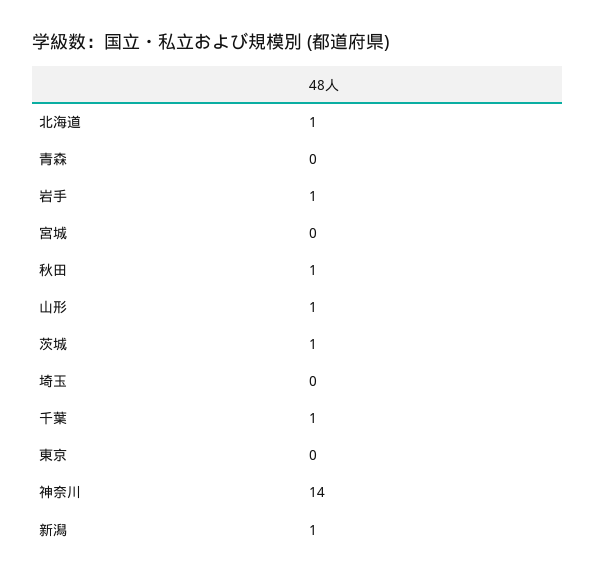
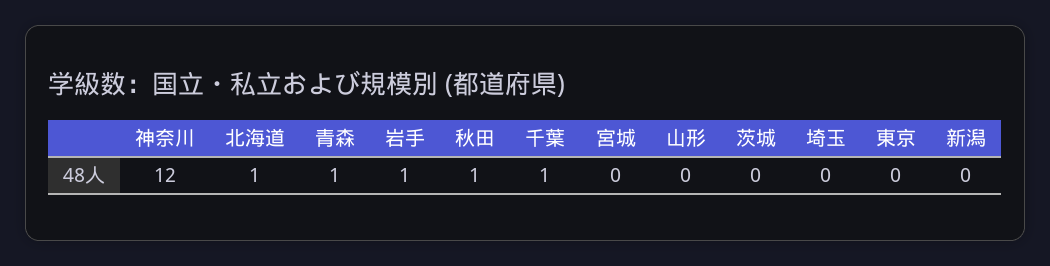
青森: 0 -> 1
山形: 1 -> 0
茨城: 1 -> 0
神奈川: 14 -> 12
新潟: 1 -> 0

